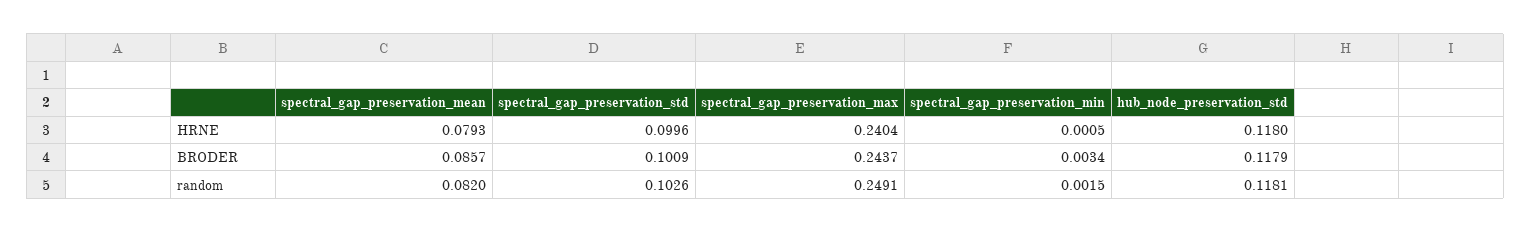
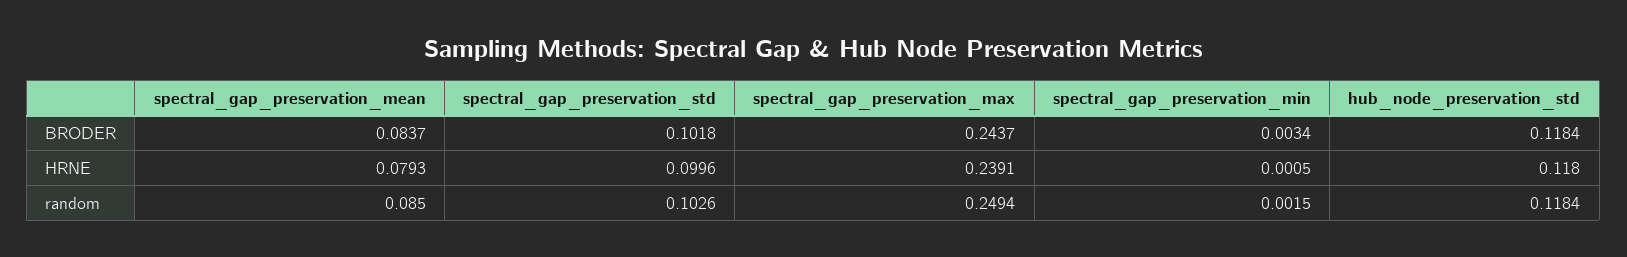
spectral_gap_preservation_max, HRNE: 0.2404 -> 0.2391
spectral_gap_preservation_mean, BRODER: 0.0857 -> 0.0837
spectral_gap_preservation_std, BRODER: 0.1009 -> 0.1018
hub_node_preservation_std, BRODER: 0.1179 -> 0.1184
spectral_gap_preservation_mean, random: 0.082 -> 0.085
spectral_gap_preservation_max, random: 0.2491 -> 0.2494
hub_node_preservation_std, random: 0.1181 -> 0.1184

